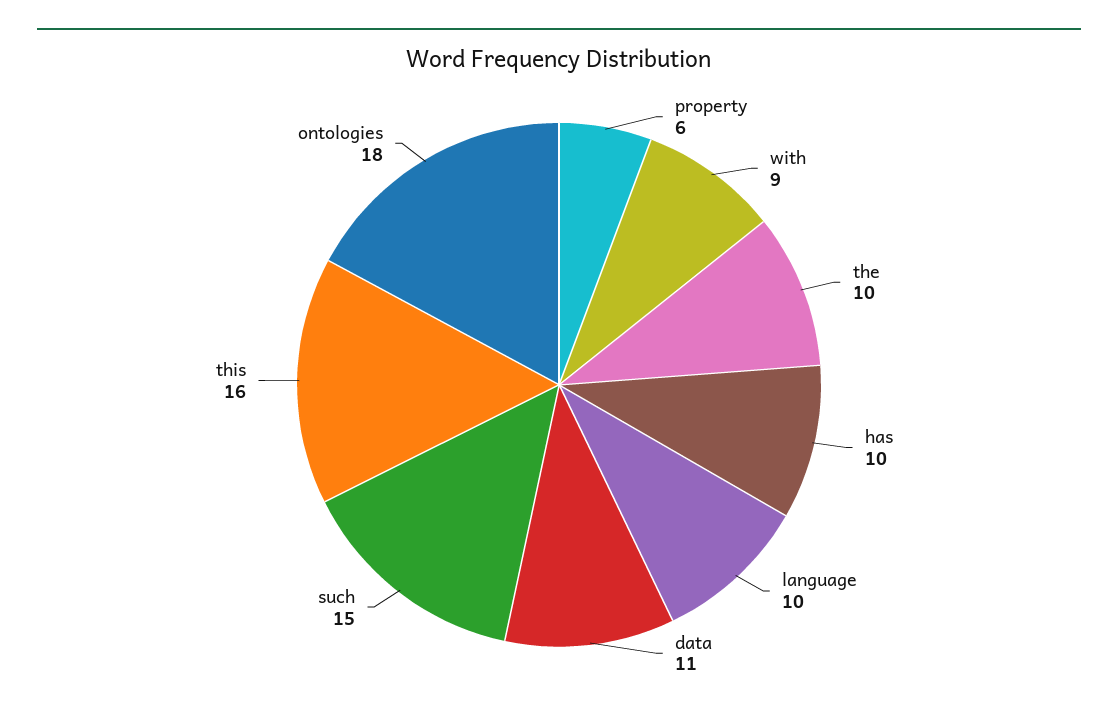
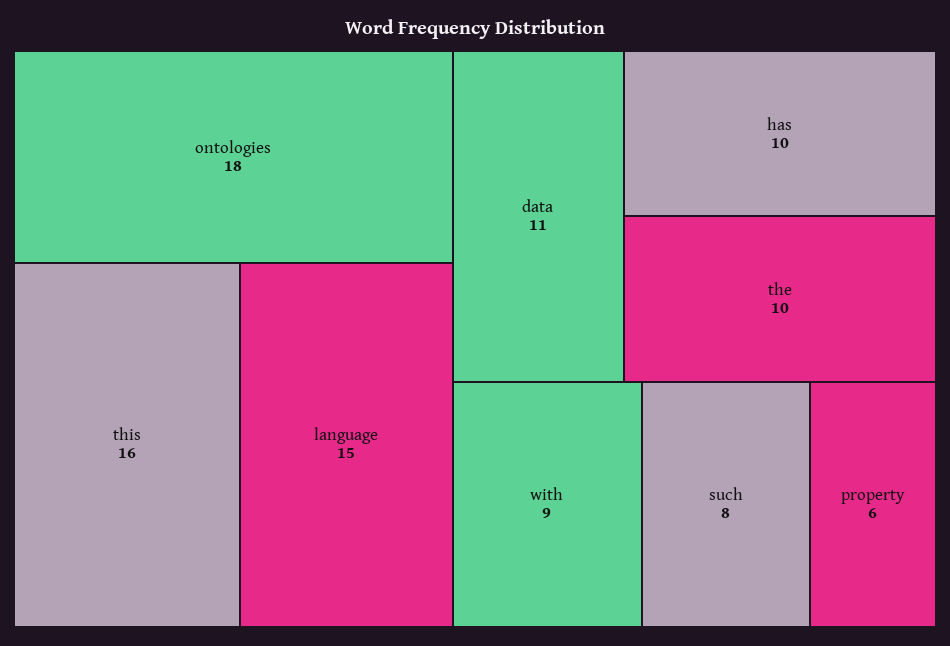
language: 10 -> 15
such: 15 -> 8

